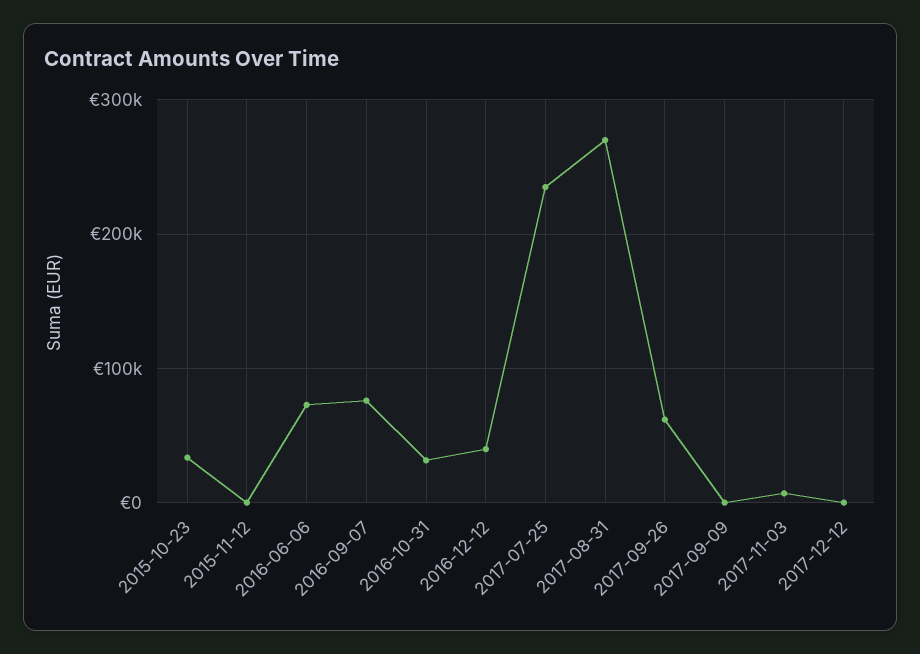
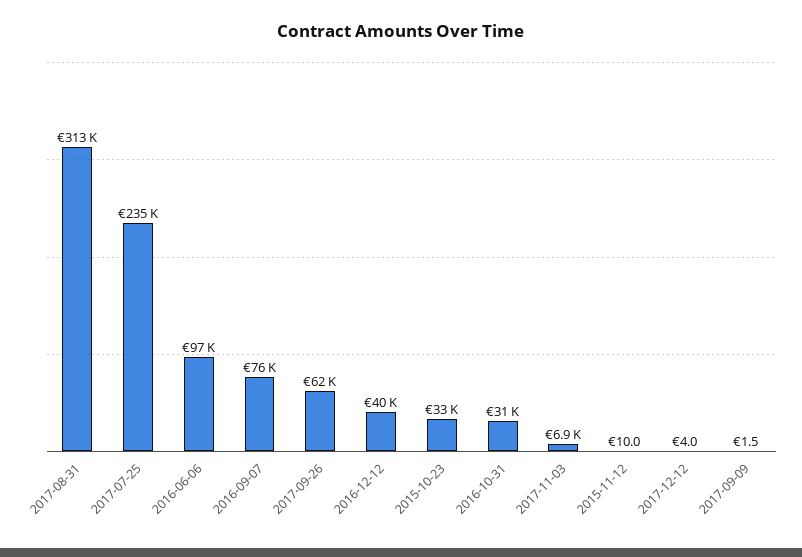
2016-06-06: 70000 -> 97000
2017-08-31: 270000 -> 313000

